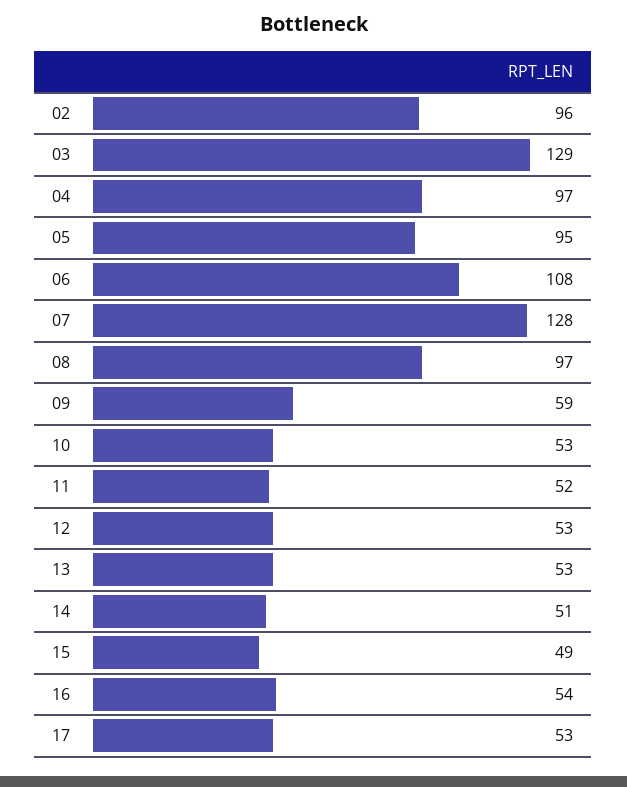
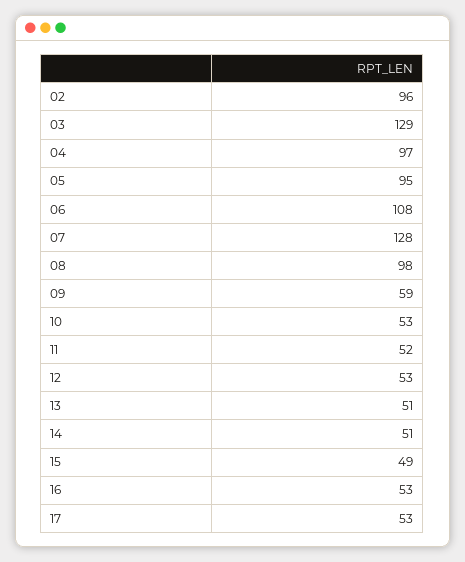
08: 97 -> 98
13: 53 -> 51
16: 54 -> 53

